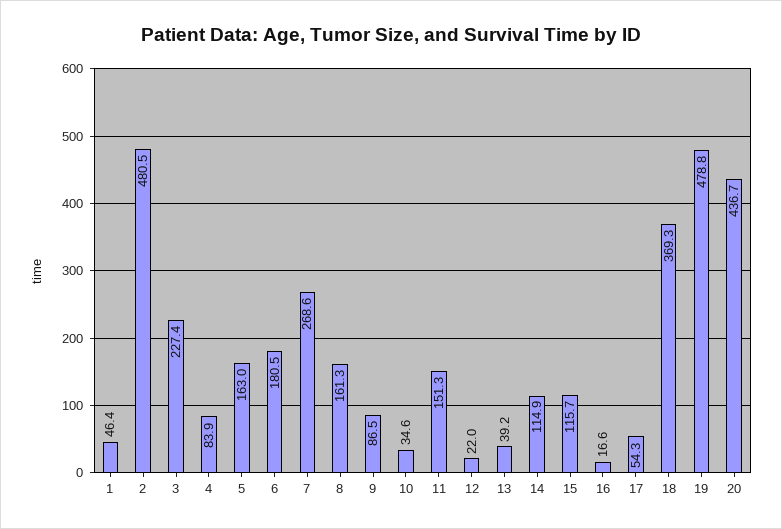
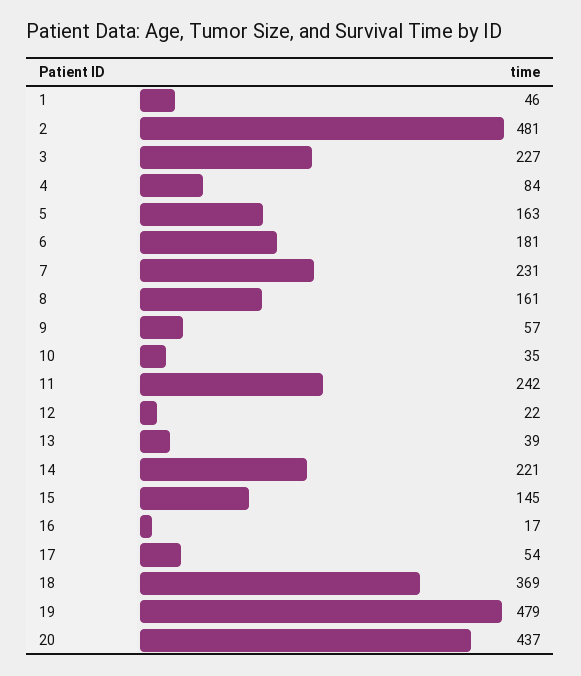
7: 268.6 -> 231
9: 86.5 -> 57
11: 151.3 -> 242
14: 114.9 -> 221
15: 115.7 -> 145

